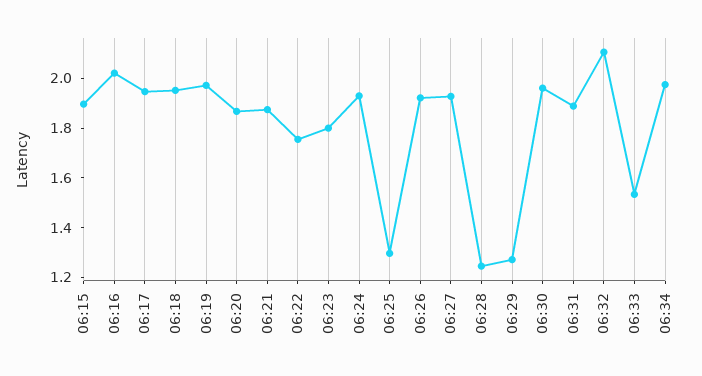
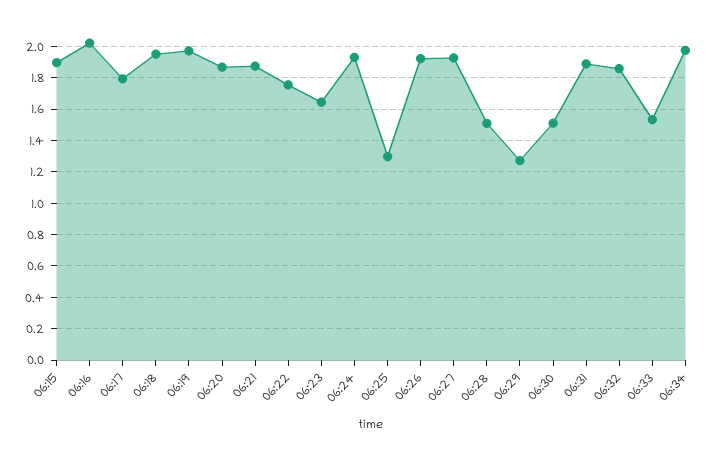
06:17: 1.95 -> 1.8
06:23: 1.8 -> 1.65
06:28: 1.25 -> 1.5
06:30: 1.95 -> 1.5
06:32: 2.1 -> 1.85

